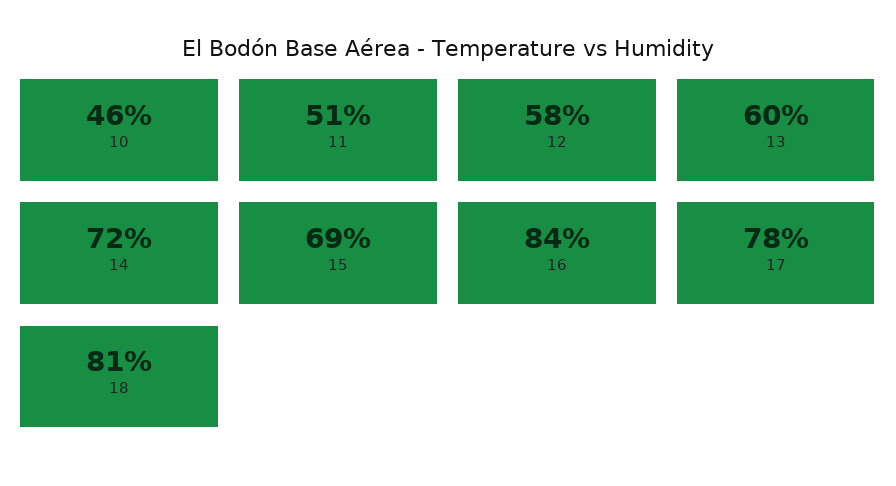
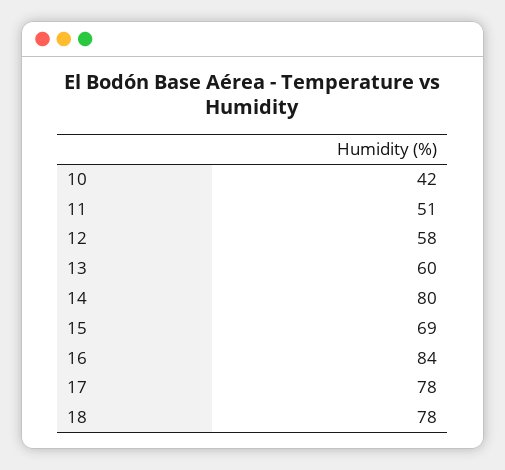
10: 46 -> 42
14: 72 -> 80
18: 81 -> 78

